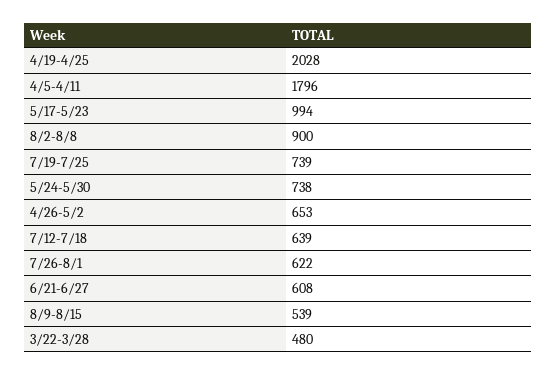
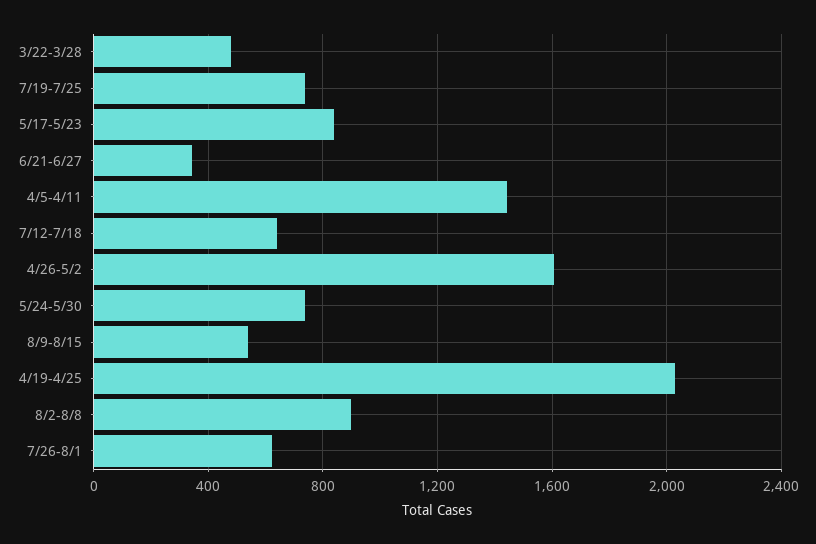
4/5-4/11: 1796 -> 1450
5/17-5/23: 994 -> 850
4/26-5/2: 653 -> 1600
6/21-6/27: 608 -> 350

